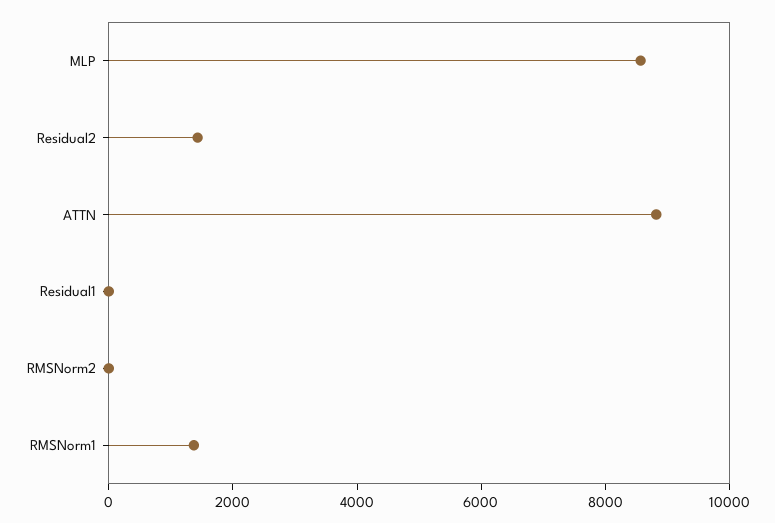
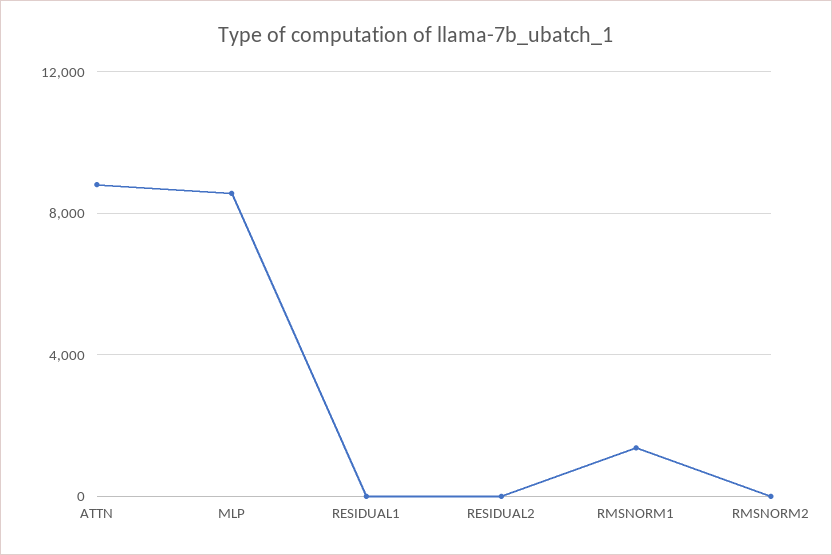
Residual2: 1500 -> 0

